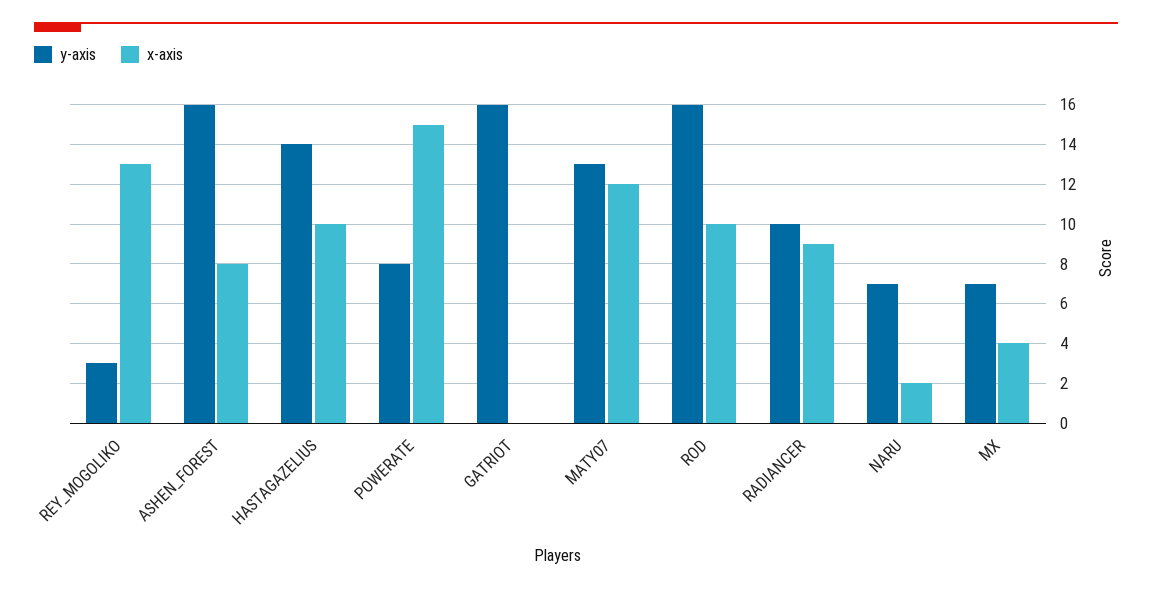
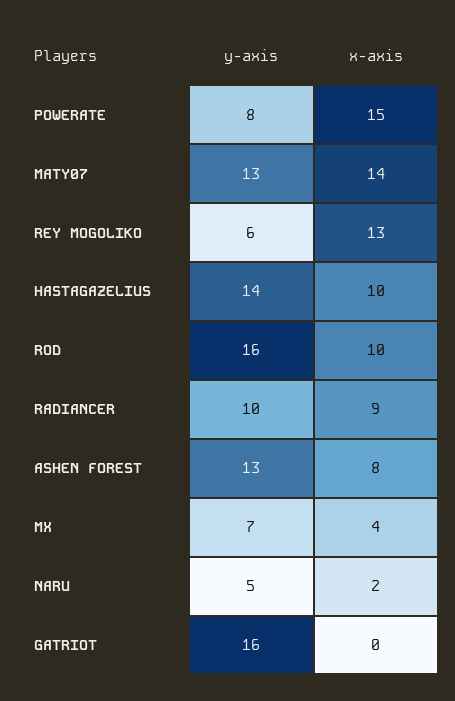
y-axis, REY_MOGOLIKO: 3 -> 6
y-axis, ASHEN_FOREST: 16 -> 13
x-axis, MATY07: 12 -> 14
y-axis, NARU: 7 -> 5

